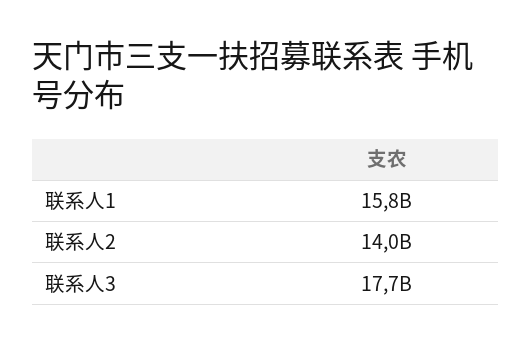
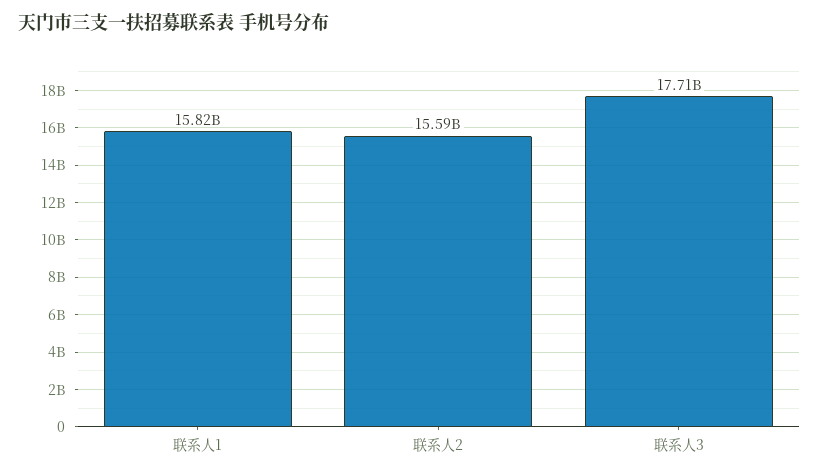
联系人2: 14000000000 -> 15590000000

